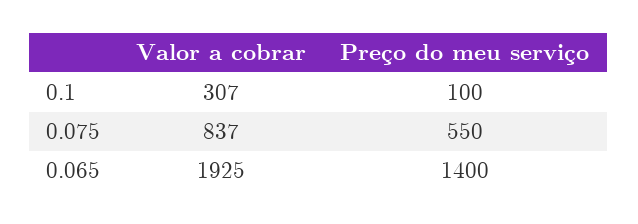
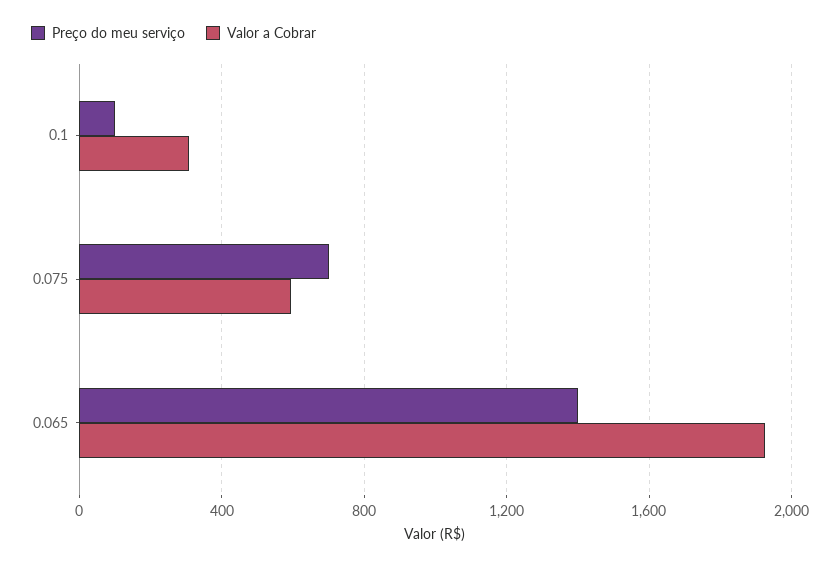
Valor a cobrar, 0.075: 837 -> 600
Preço do meu serviço, 0.075: 550 -> 700

